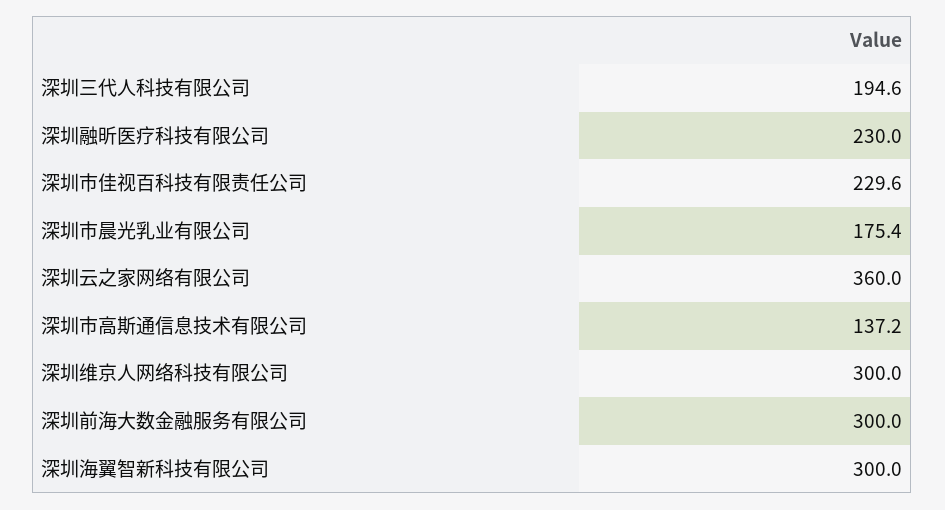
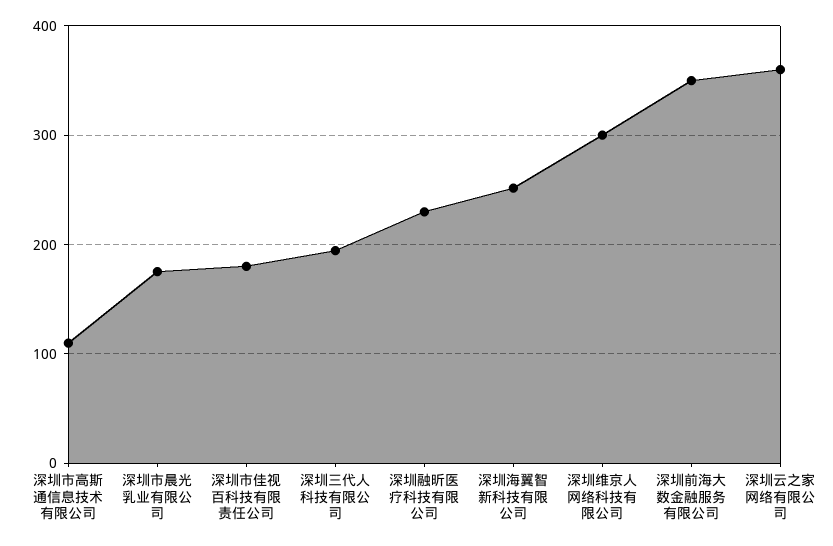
深圳市佳视百科技有限责任公司: 229.6 -> 180
深圳市高斯通信息技术有限公司: 137.2 -> 110
深圳前海大数金融服务有限公司: 300 -> 350
深圳海翼智新科技有限公司: 300 -> 250

